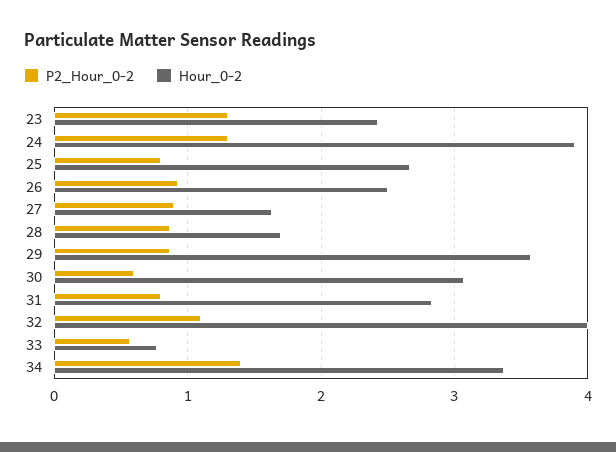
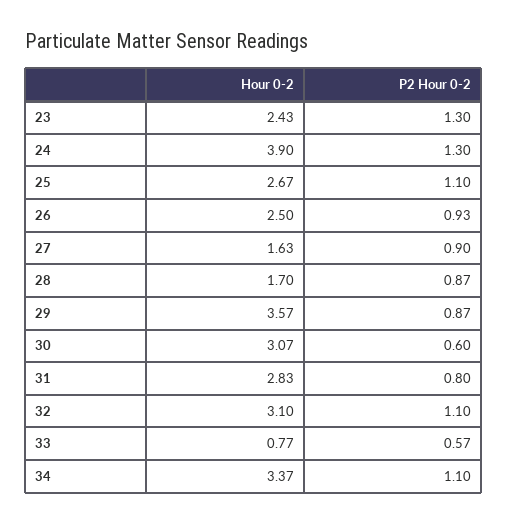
P2_Hour_0-2, 25: 0.8 -> 1.1
Hour_0-2, 32: 4 -> 3.1
P2_Hour_0-2, 34: 1.4 -> 1.1

